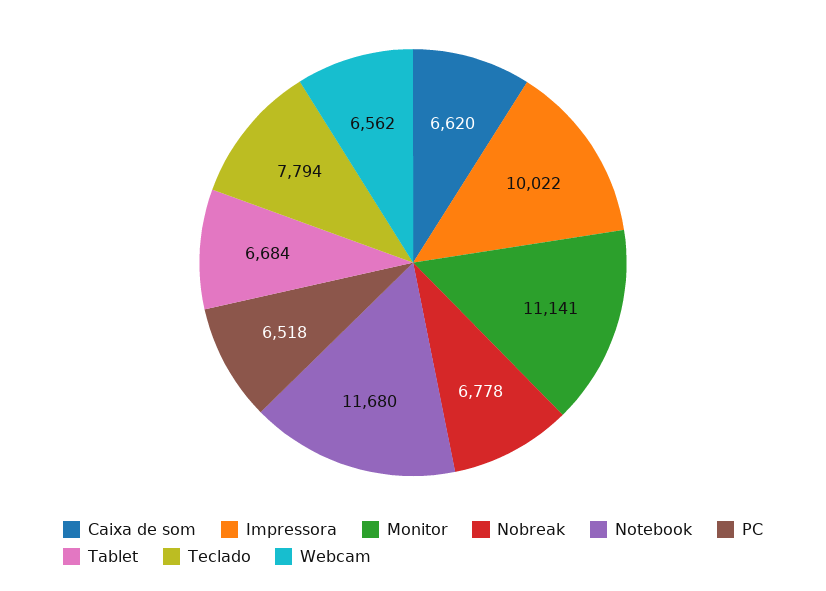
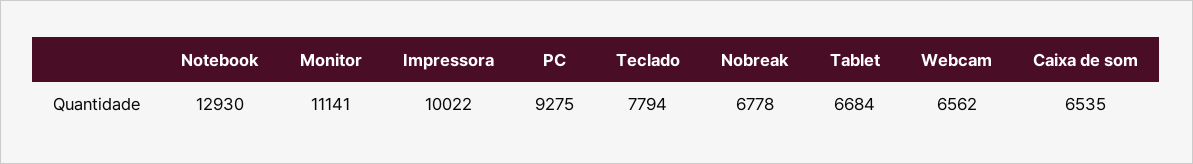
Caixa de som: 6620 -> 6535
Notebook: 11680 -> 12930
PC: 6518 -> 9275

